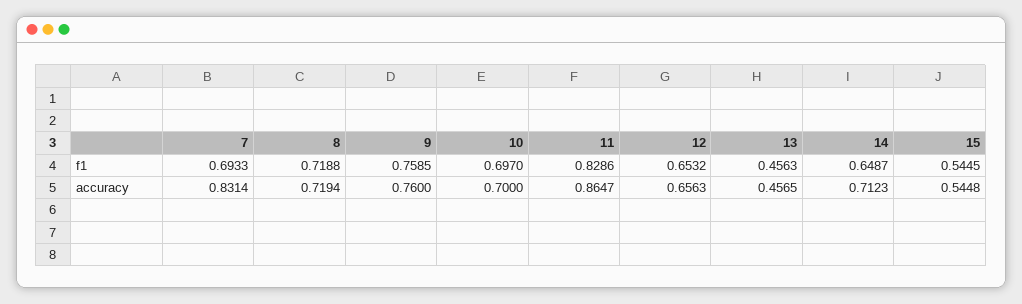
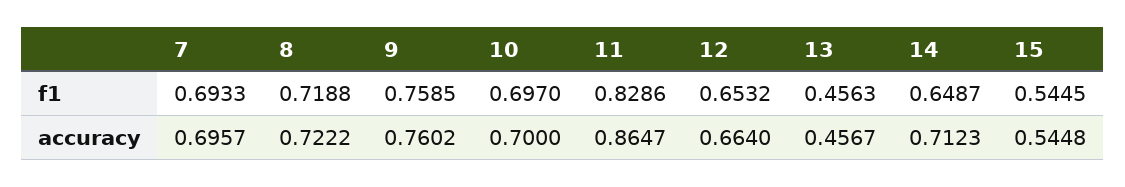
7, accuracy: 0.8314 -> 0.6957
8, accuracy: 0.7194 -> 0.7222
9, accuracy: 0.76 -> 0.7602
12, accuracy: 0.6563 -> 0.664
13, accuracy: 0.4565 -> 0.4567

